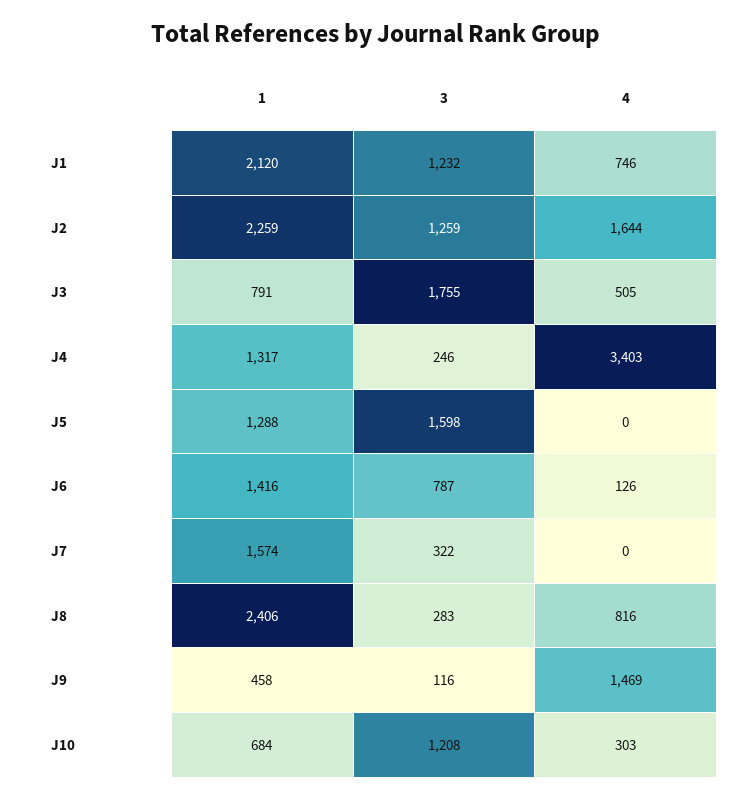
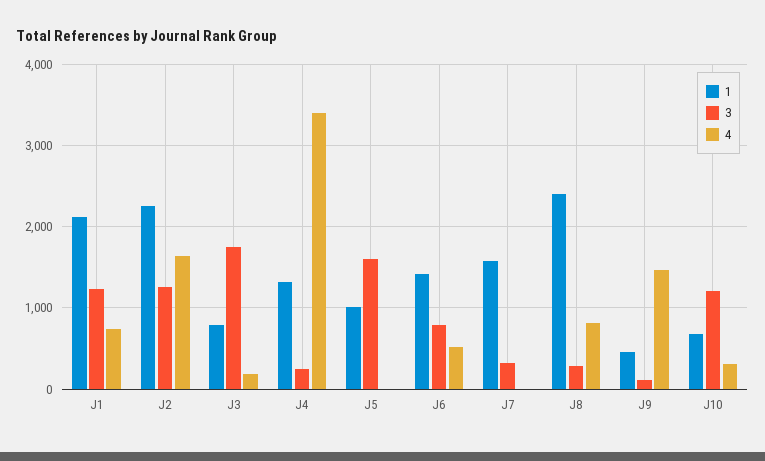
4, J3: 505 -> 200
1, J5: 1288 -> 1000
4, J6: 126 -> 500

